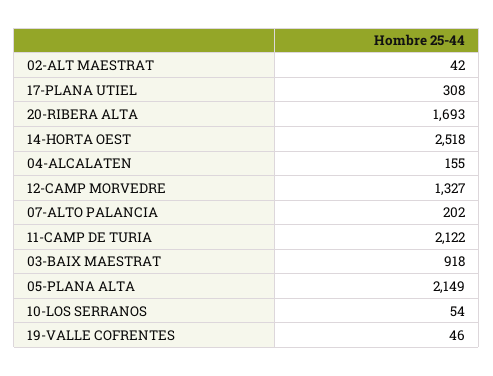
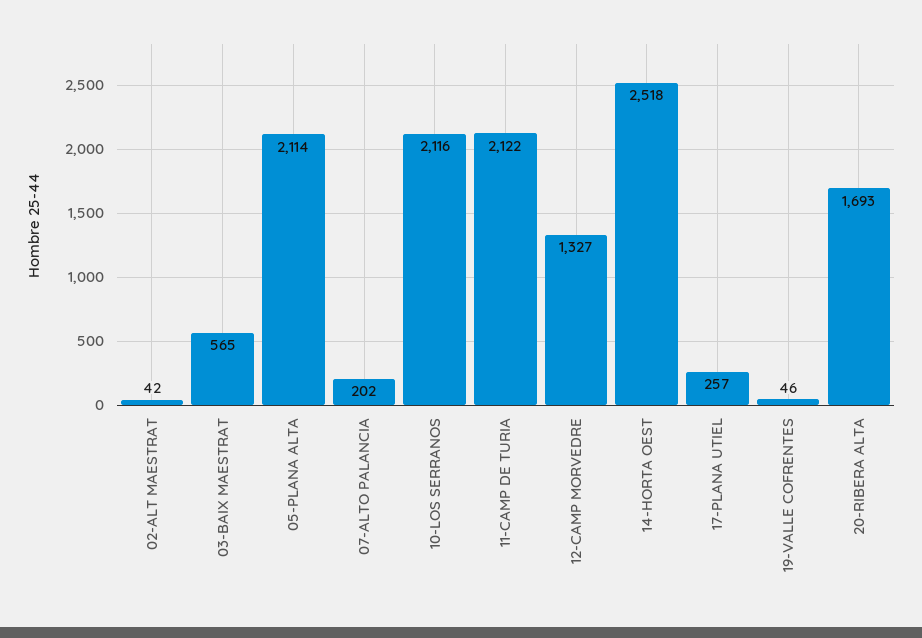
17-PLANA UTIEL: 308 -> 257
04-ALCALATEN: 155 -> none
03-BAIX MAESTRAT: 918 -> 565
05-PLANA ALTA: 2149 -> 2114
10-LOS SERRANOS: 54 -> 2116

